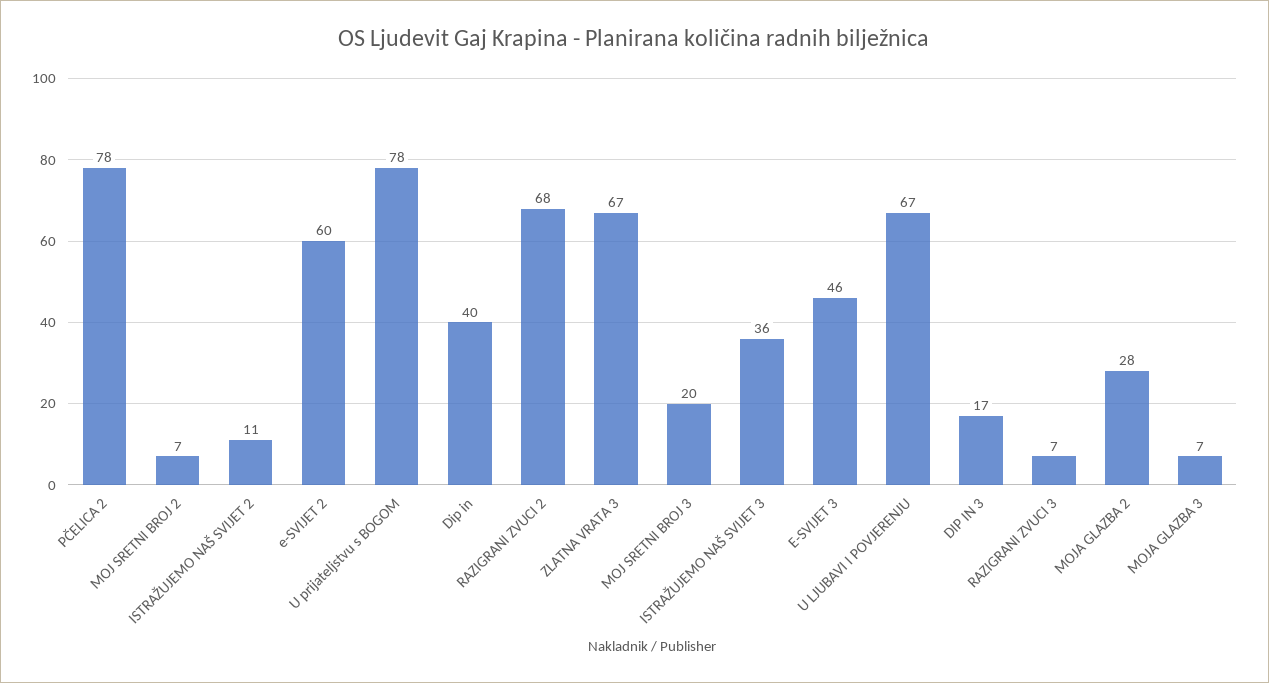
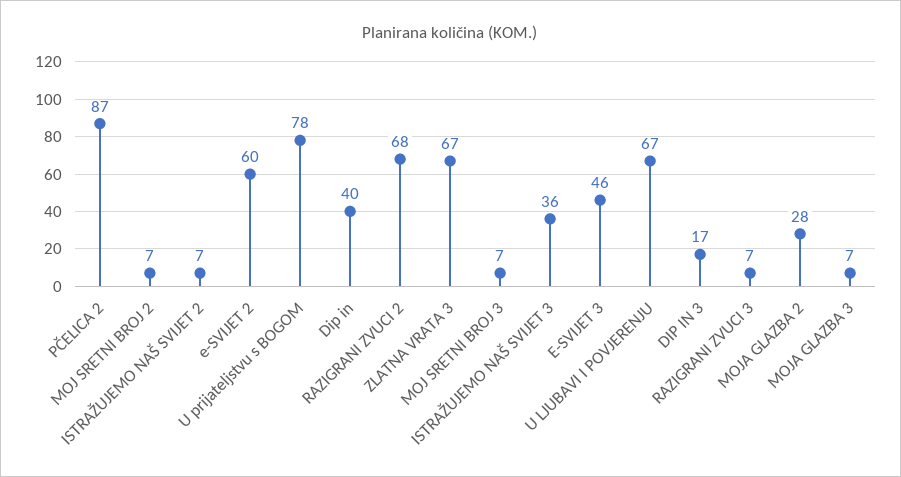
PČELICA 2: 78 -> 87
ISTRAŽUJEMO NAŠ SVIJET 2: 11 -> 7
MOJ SRETNI BROJ 3: 20 -> 7

